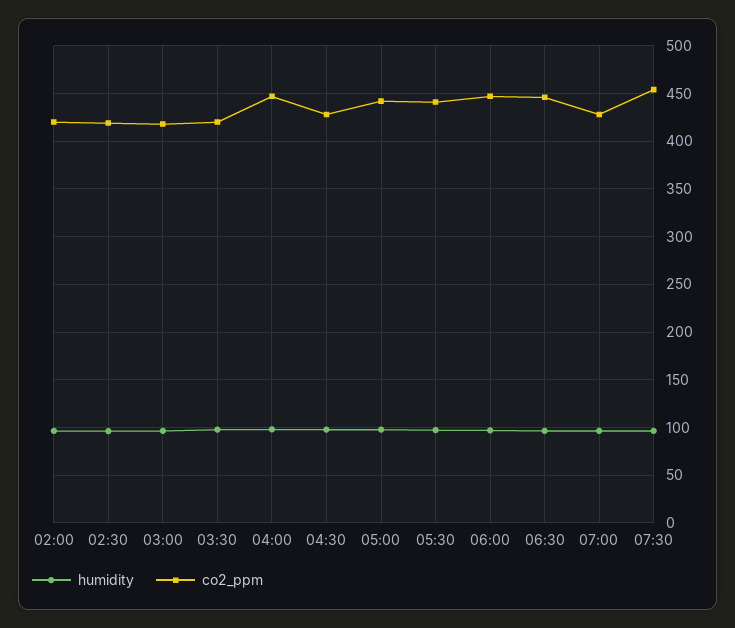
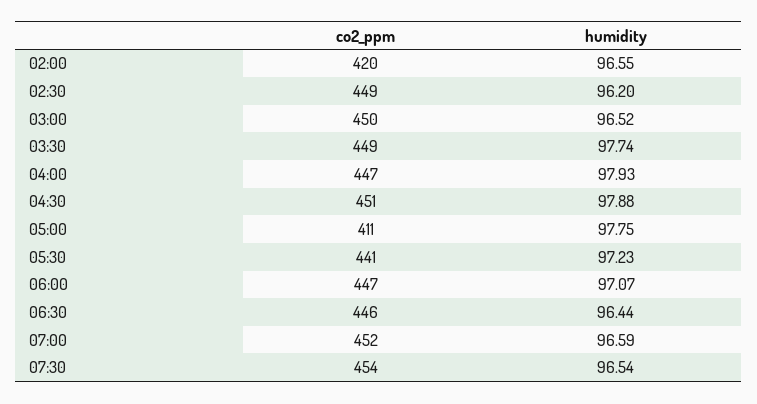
co2_ppm, 02:30: 420 -> 449
co2_ppm, 03:00: 420 -> 450
co2_ppm, 03:30: 420 -> 449
co2_ppm, 04:30: 430 -> 451
co2_ppm, 05:00: 440 -> 411
co2_ppm, 07:00: 430 -> 452

